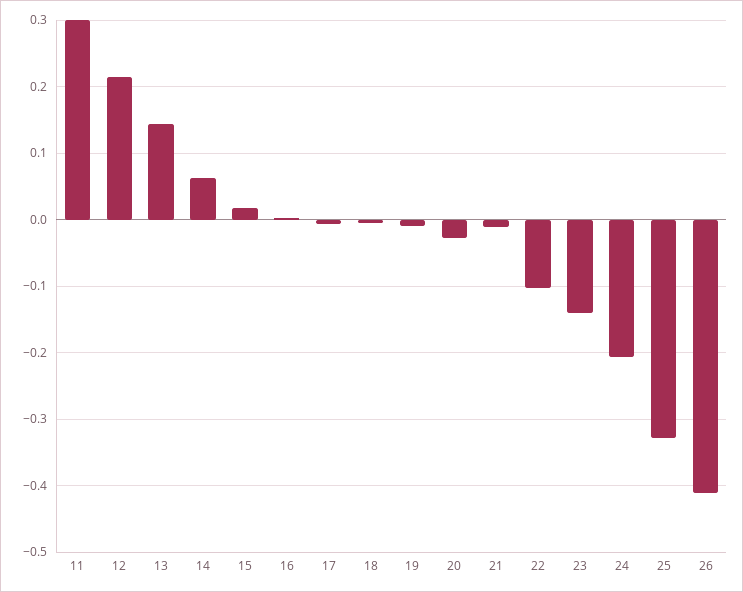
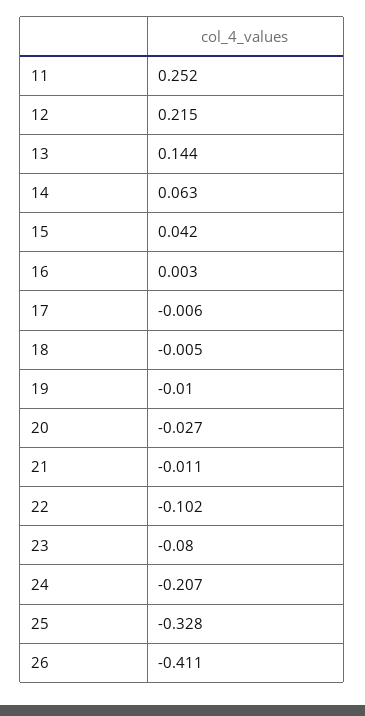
11: 0.3 -> 0.252
15: 0.02 -> 0.042
23: -0.14 -> -0.08

